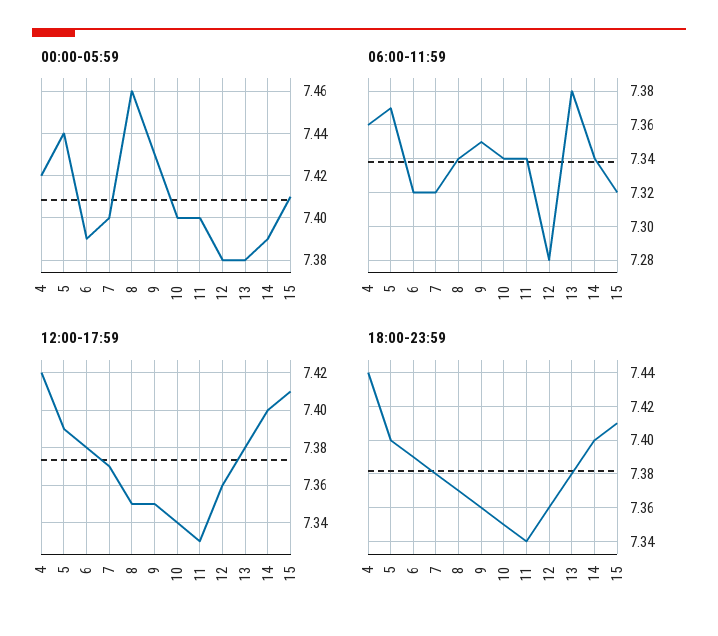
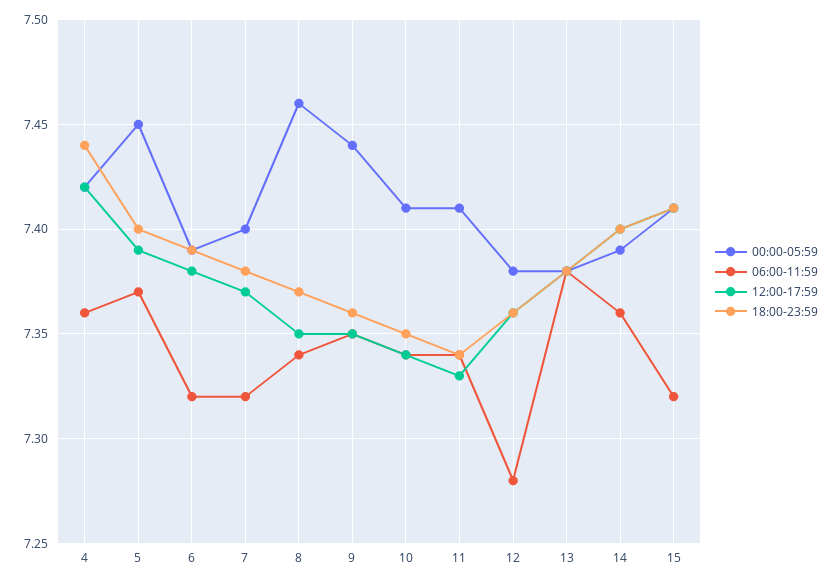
00:00-05:59, 5: 7.44 -> 7.45
00:00-05:59, 9: 7.43 -> 7.44
00:00-05:59, 10: 7.4 -> 7.41
00:00-05:59, 11: 7.4 -> 7.41
06:00-11:59, 14: 7.34 -> 7.36

